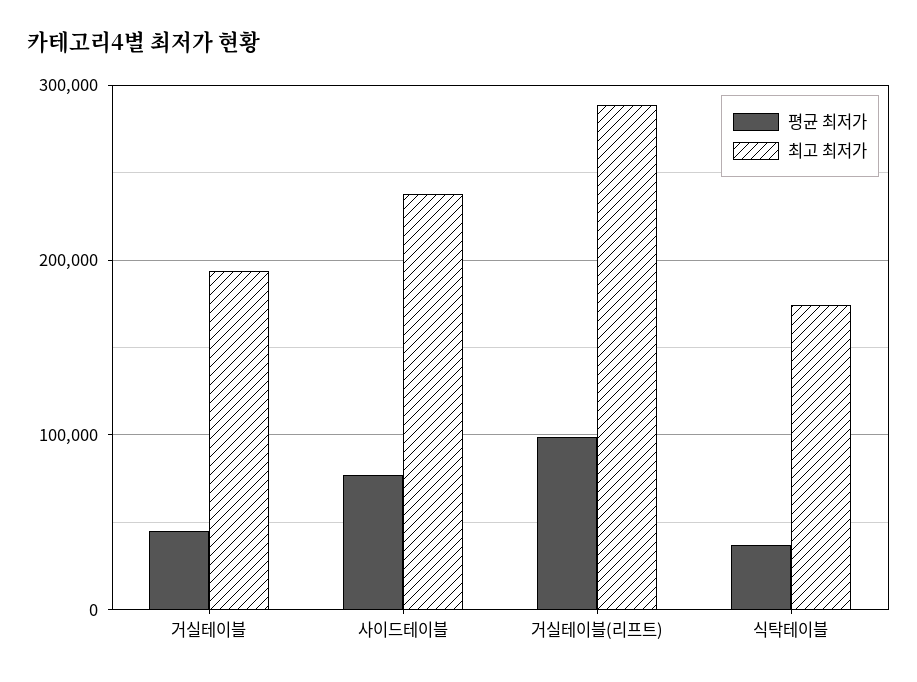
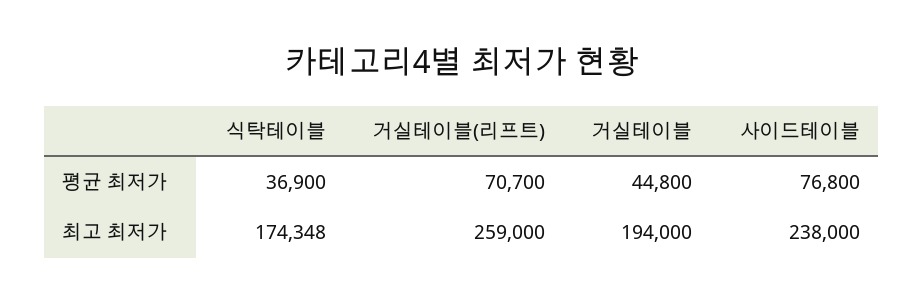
평균 최저가, 거실테이블(리프트): 100000 -> 70700
최고 최저가, 거실테이블(리프트): 290000 -> 259000

